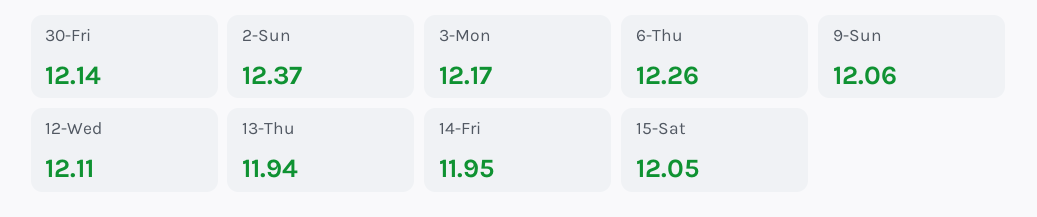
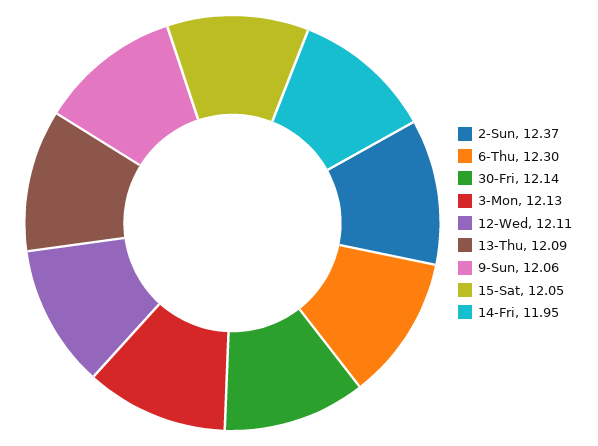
3-Mon: 12.17 -> 12.13
6-Thu: 12.26 -> 12.3
13-Thu: 11.94 -> 12.09

